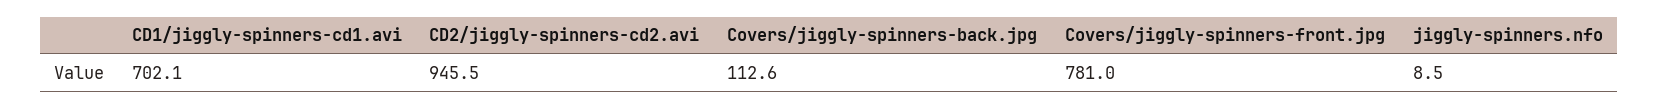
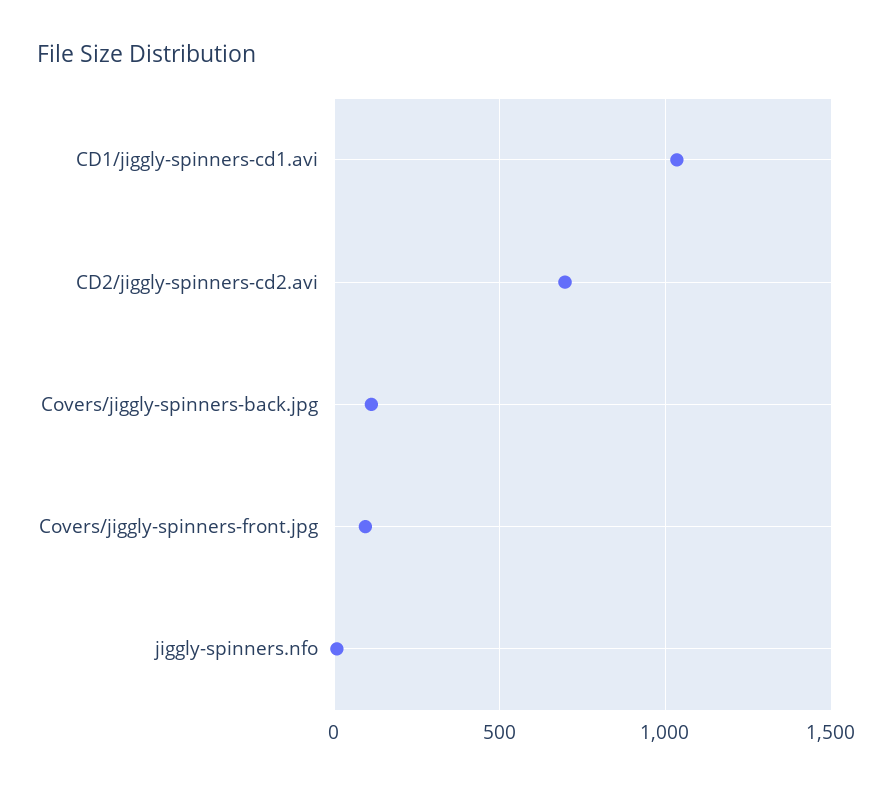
CD1/jiggly-spinners-cd1.avi: 702.1 -> 1050
CD2/jiggly-spinners-cd2.avi: 945.5 -> 700
Covers/jiggly-spinners-front.jpg: 781 -> 100

